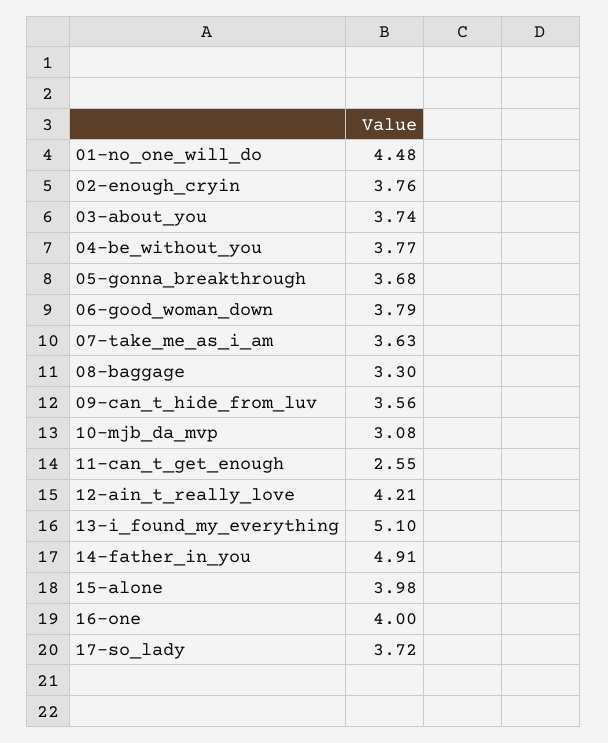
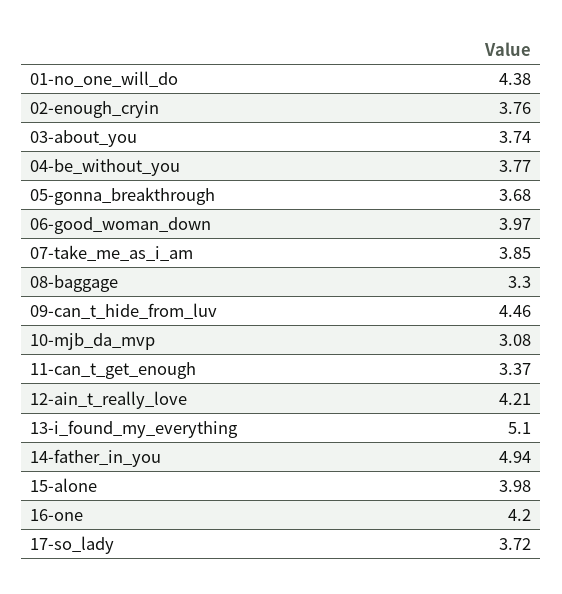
01-no_one_will_do: 4.48 -> 4.38
06-good_woman_down: 3.79 -> 3.97
07-take_me_as_i_am: 3.63 -> 3.85
09-can_t_hide_from_luv: 3.56 -> 4.46
11-can_t_get_enough: 2.55 -> 3.37
14-father_in_you: 4.91 -> 4.94
16-one: 4 -> 4.2

